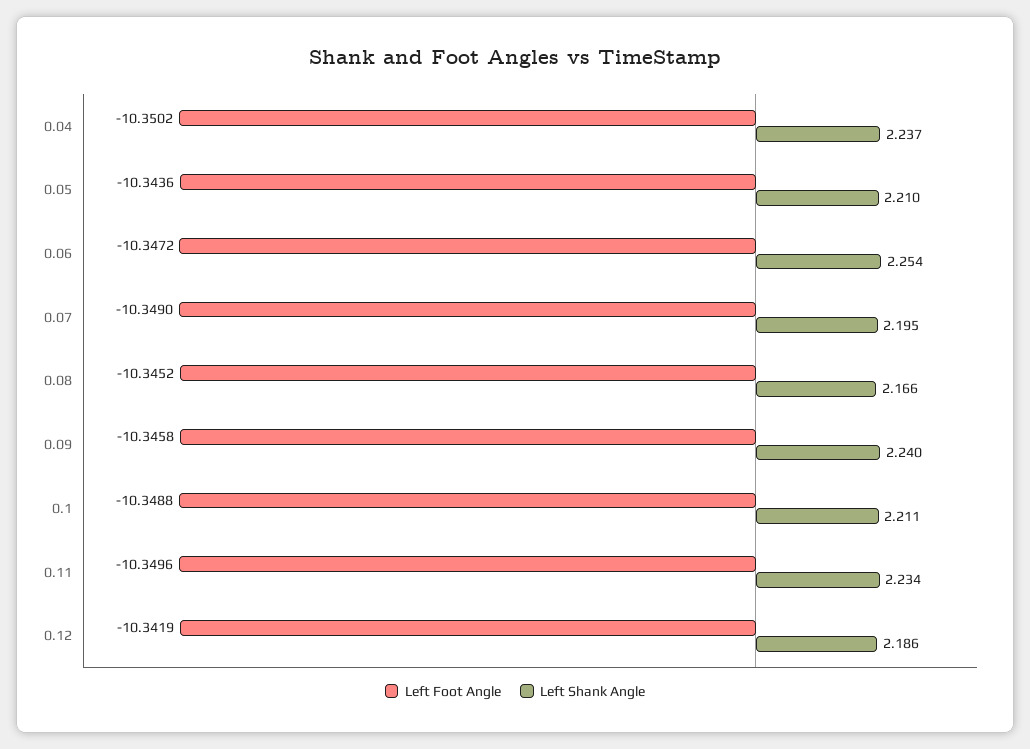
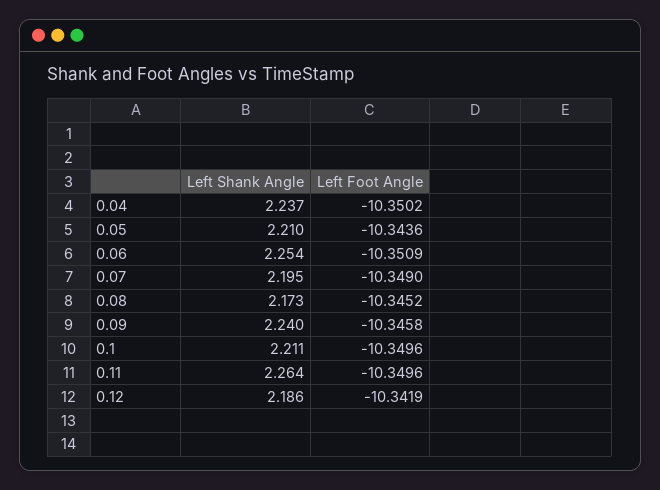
Left Foot Angle, 0.06: -10.3472 -> -10.3509
Left Shank Angle, 0.08: 2.166 -> 2.173
Left Foot Angle, 0.1: -10.3488 -> -10.3496
Left Shank Angle, 0.11: 2.234 -> 2.264

